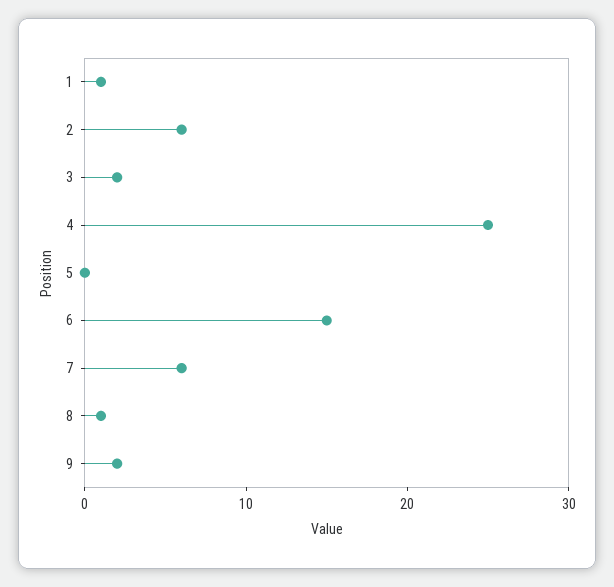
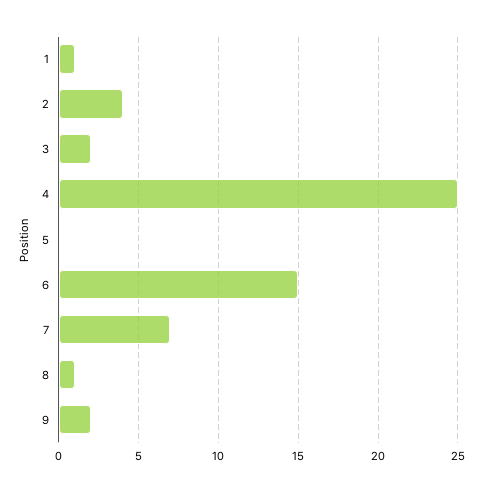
2: 6 -> 4
7: 6 -> 7

